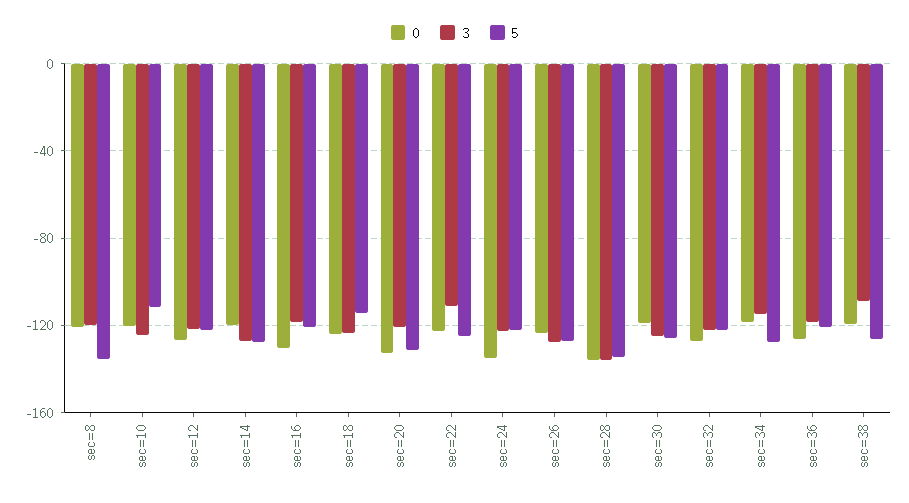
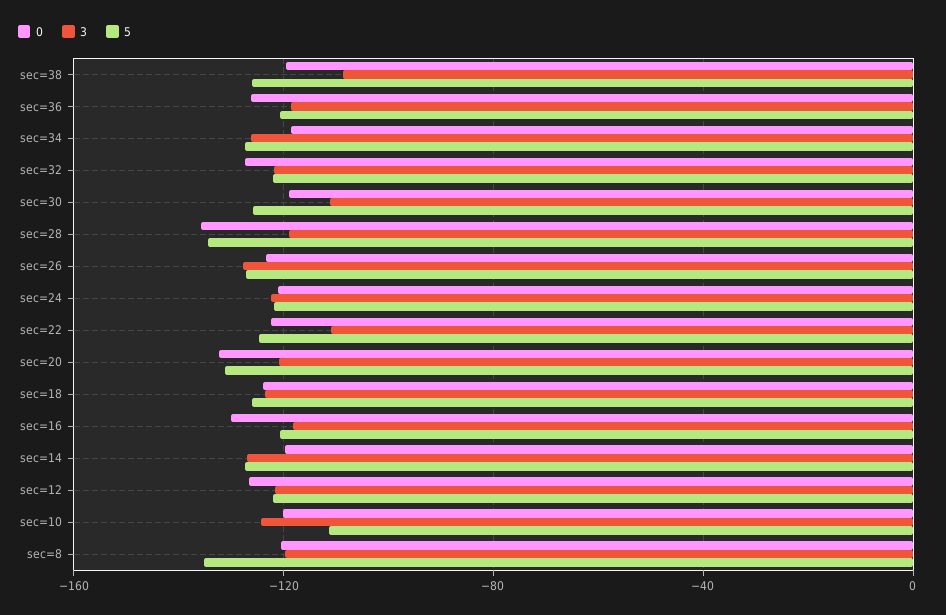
5, sec=18: -115 -> -125
0, sec=24: -135 -> -120
3, sec=28: -135 -> -120
3, sec=30: -125 -> -110
3, sec=34: -115 -> -125

